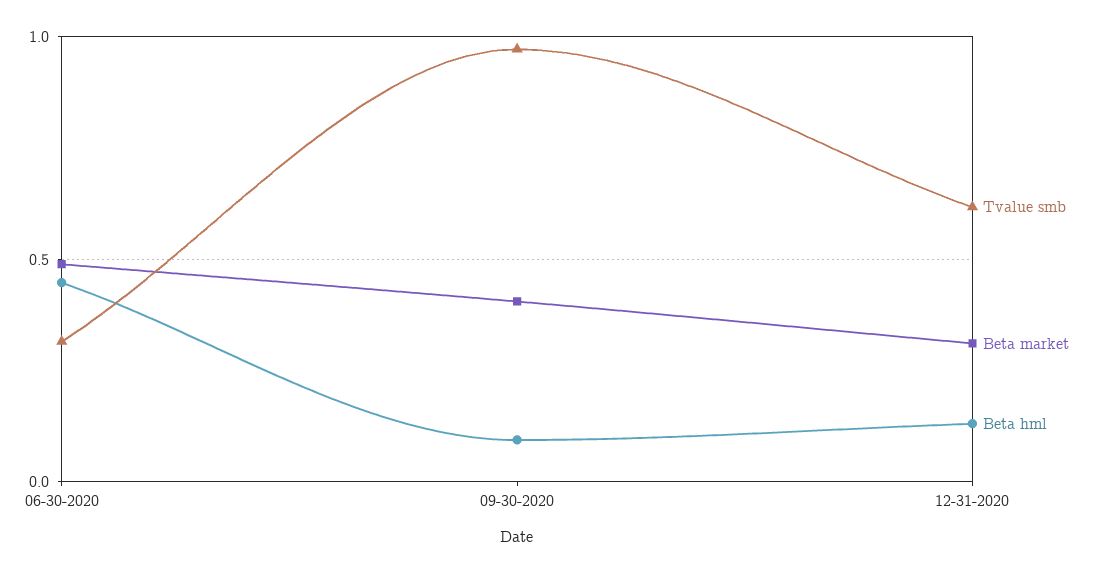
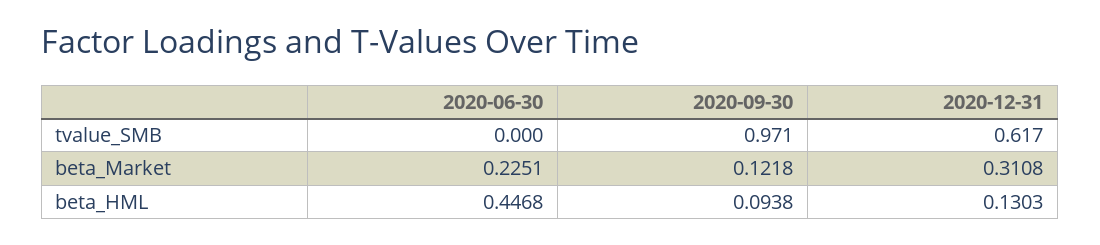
Tvalue smb, 06-30-2020: 0.3 -> 0
Beta market, 06-30-2020: 0.5 -> 0.2251
Beta market, 09-30-2020: 0.4 -> 0.1218

